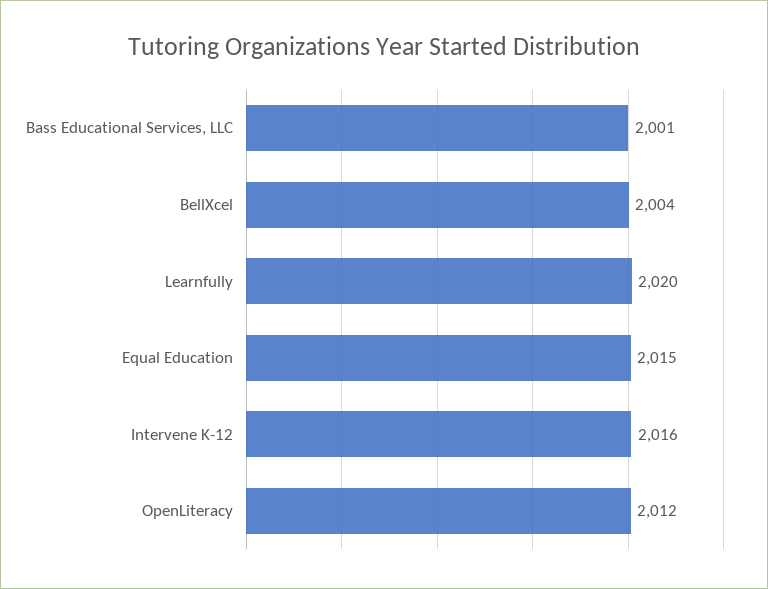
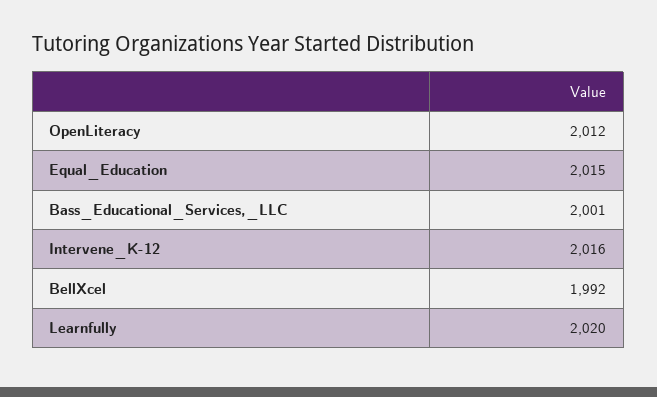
BellXcel: 2004 -> 1992

